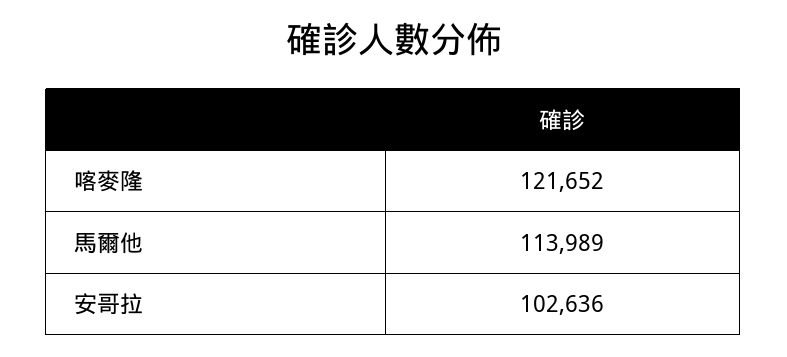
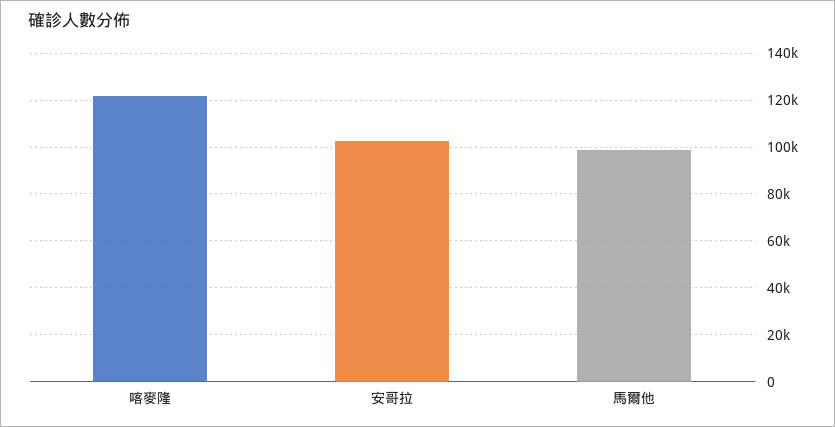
馬爾他: 113989 -> 100000

